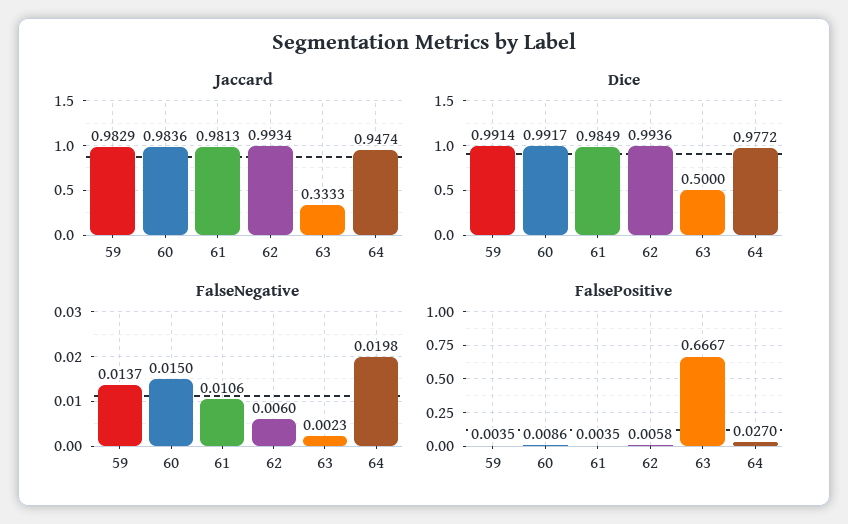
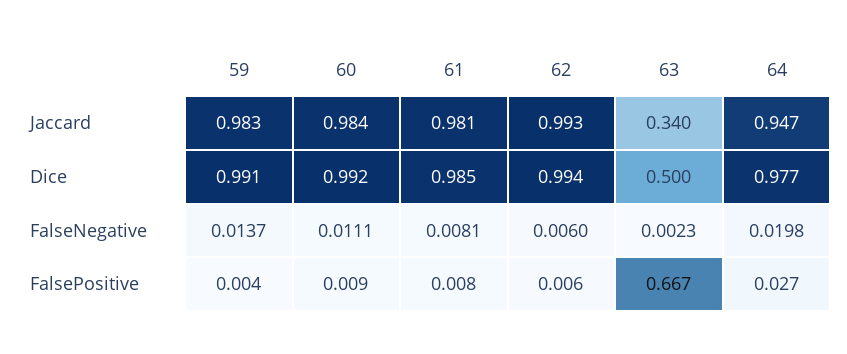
Jaccard, 63: 0.3333 -> 0.34
FalseNegative, 60: 0.015 -> 0.0111
FalseNegative, 61: 0.0106 -> 0.0081
FalsePositive, 61: 0.0035 -> 0.008

